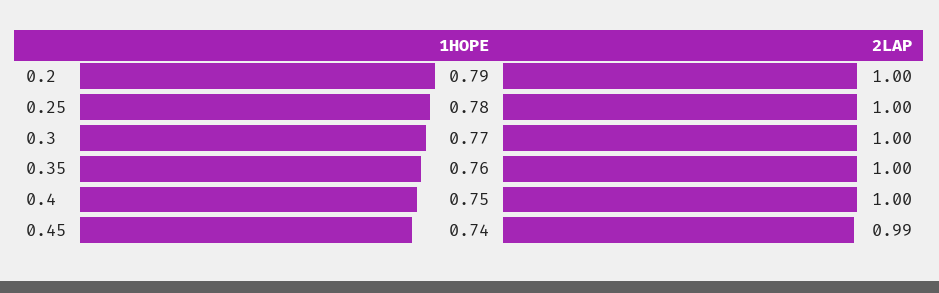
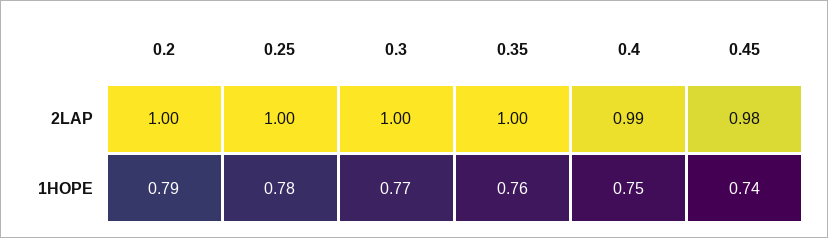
2LAP, 0.4: 1 -> 0.99
2LAP, 0.45: 0.99 -> 0.98

